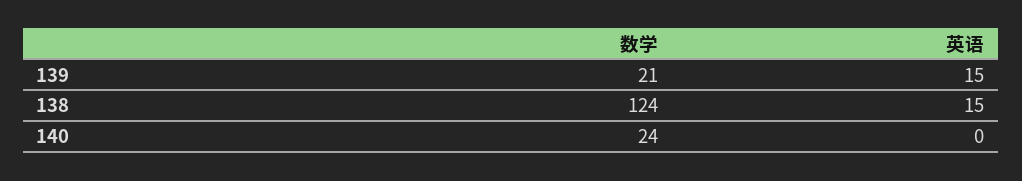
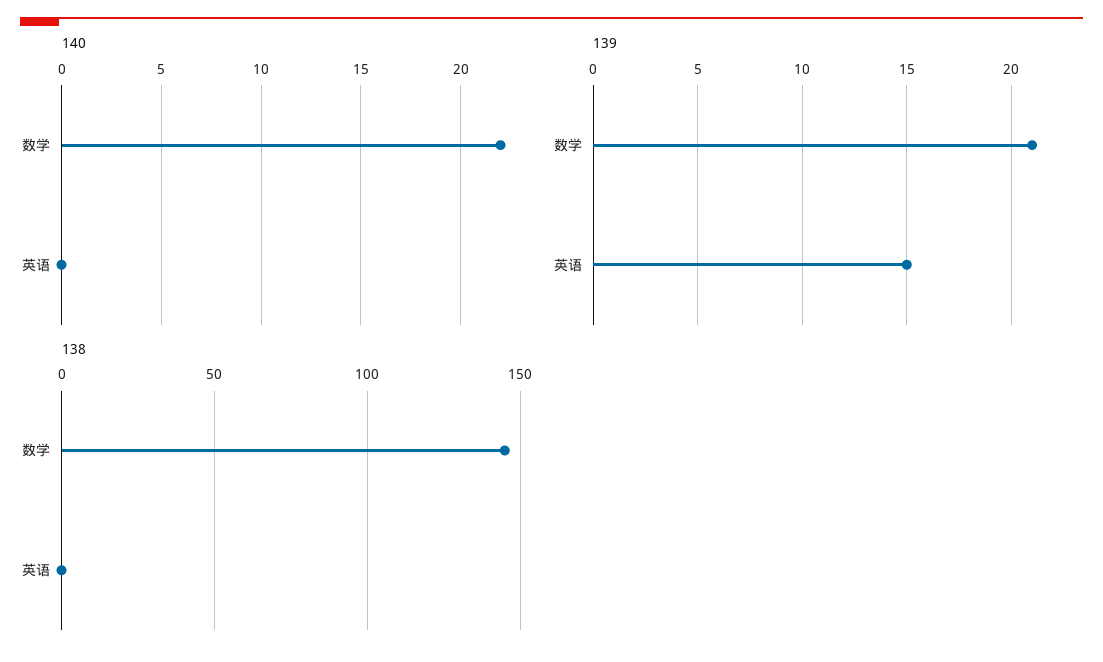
138, 数学: 124 -> 145
138, 英语: 15 -> 0
140, 数学: 24 -> 22

